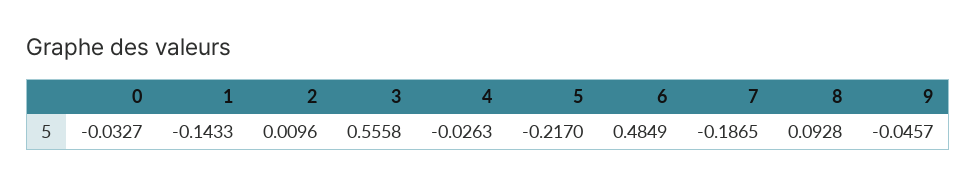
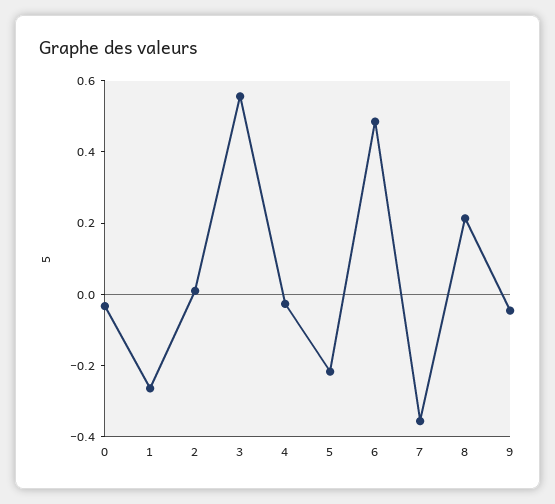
1: -0.1433 -> -0.25
7: -0.1865 -> -0.35
8: 0.0928 -> 0.2

